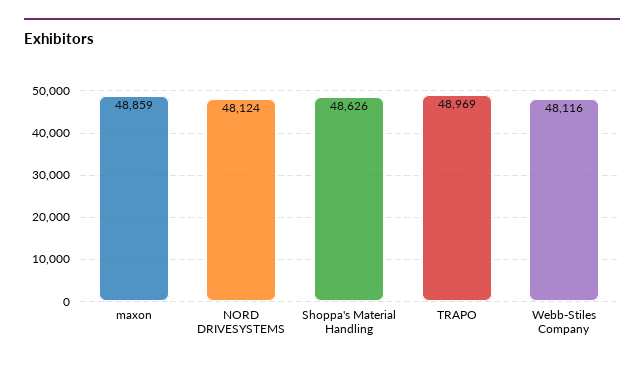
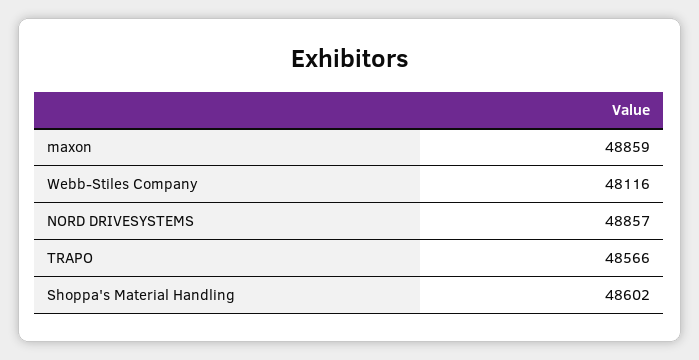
NORD DRIVESYSTEMS: 48124 -> 48857
Shoppa's Material Handling: 48626 -> 48602
TRAPO: 48969 -> 48566

